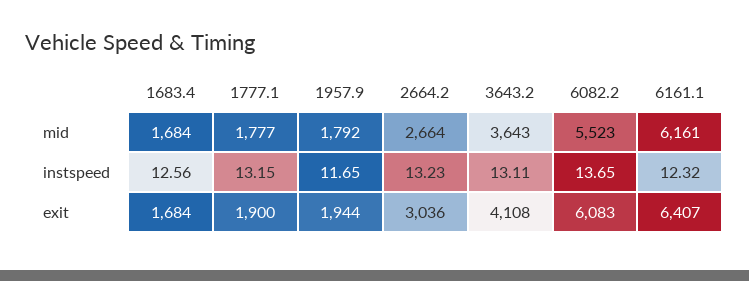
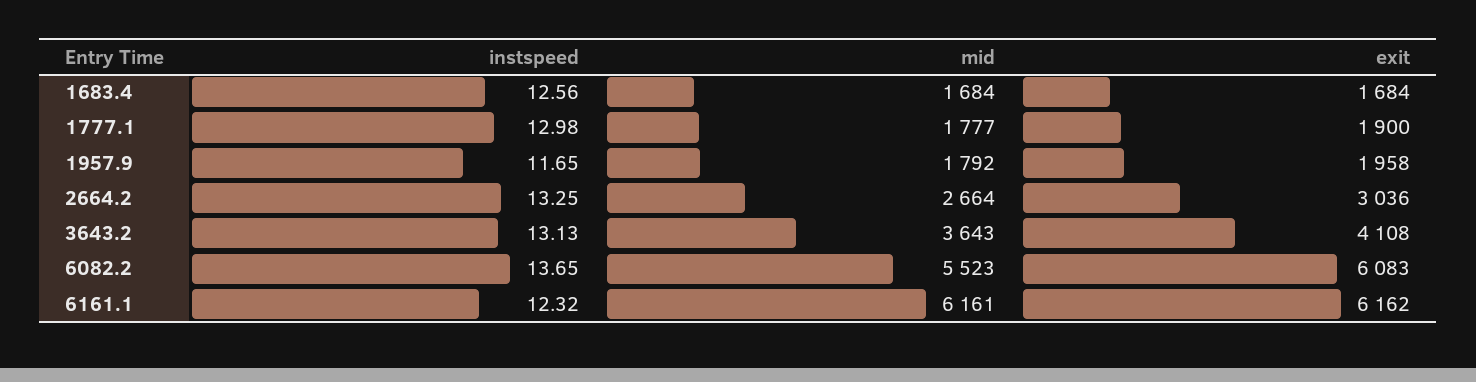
1777.1, instspeed: 13.15 -> 12.98
2664.2, instspeed: 13.23 -> 13.25
3643.2, instspeed: 13.11 -> 13.13
1957.9, exit: 1944 -> 1958
6161.1, exit: 6407 -> 6162

